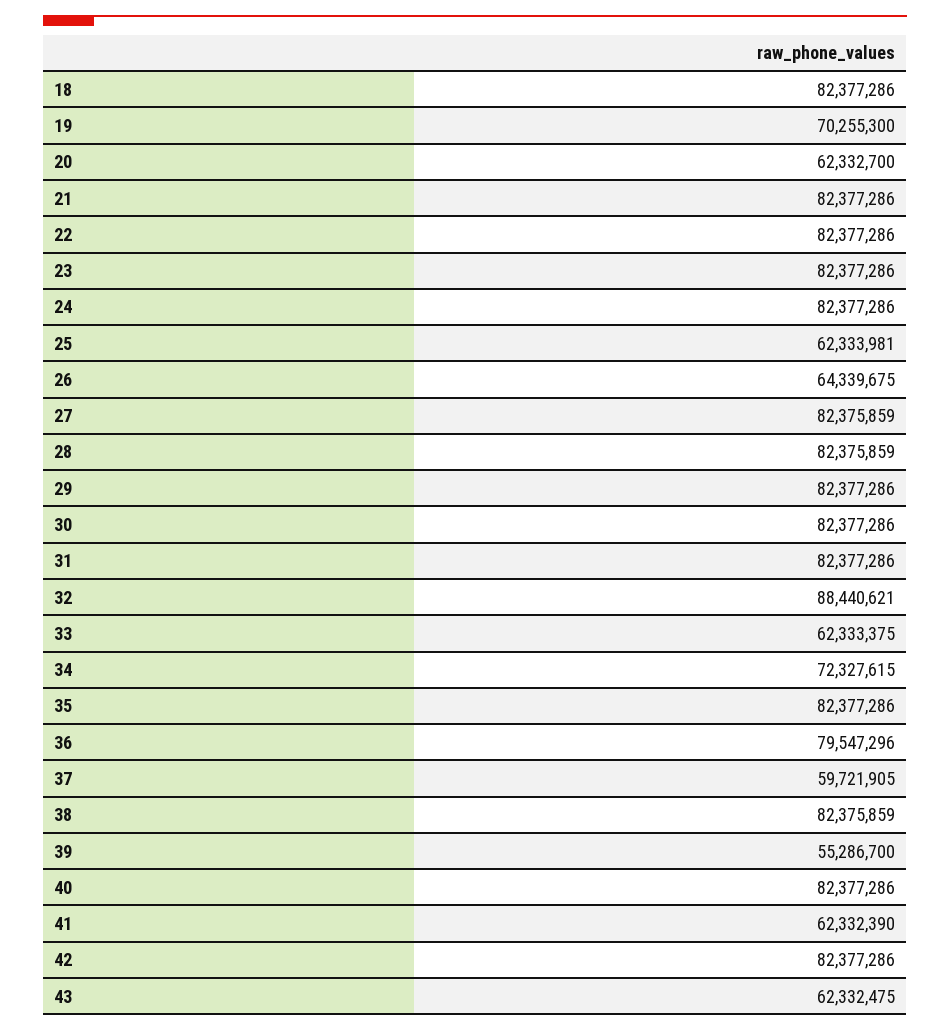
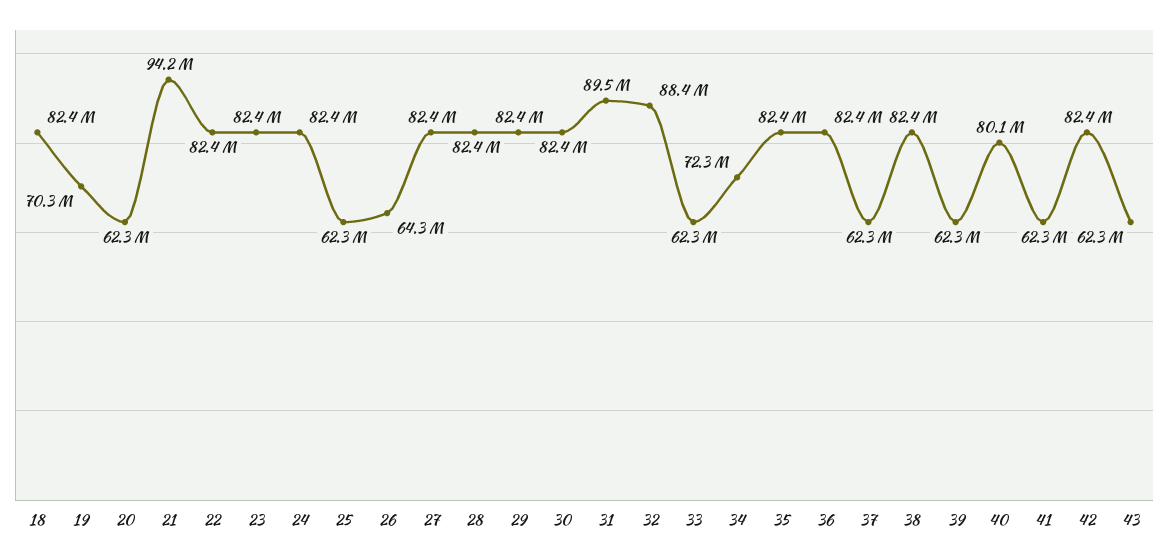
21: 82377286 -> 94200000
31: 82377286 -> 89500000
36: 79547296 -> 82400000
37: 59721905 -> 62300000
39: 55286700 -> 62300000
40: 82377286 -> 80100000

